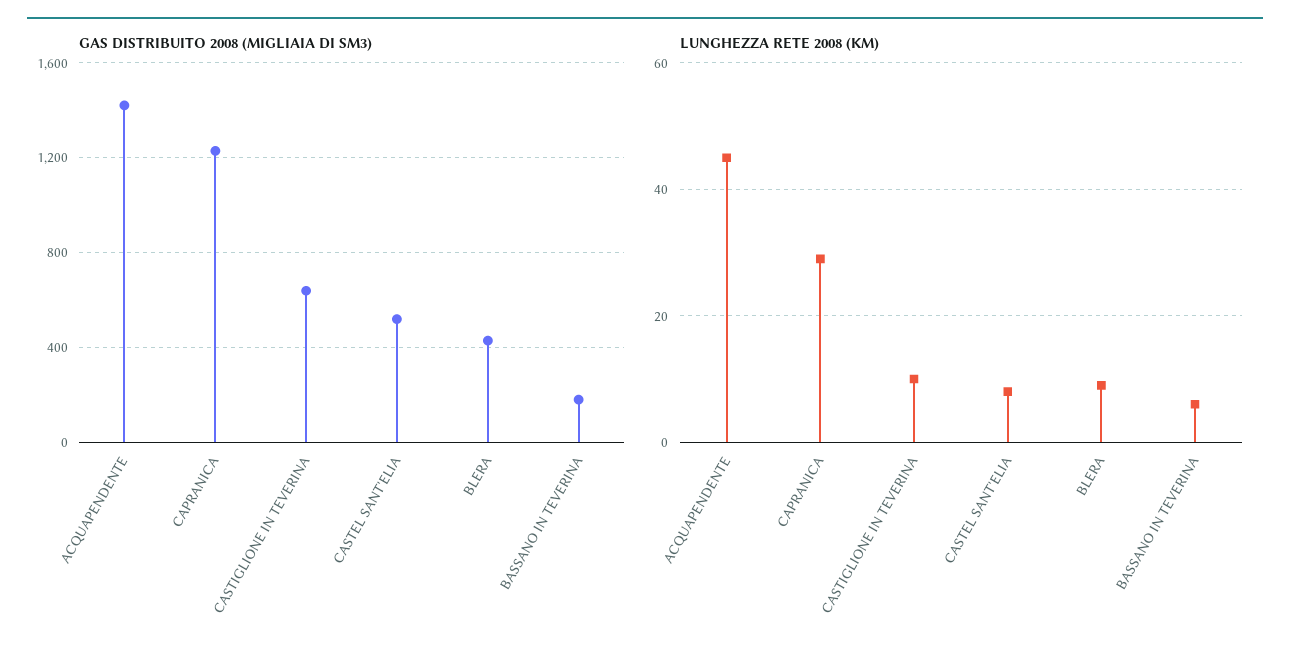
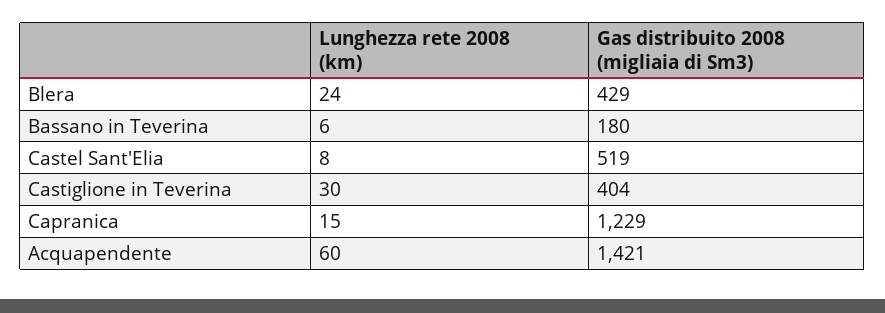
GAS DISTRIBUITO 2008 (MIGLIAIA DI SM3), CASTIGLIONE IN TEVERINA: 650 -> 404
LUNGHEZZA RETE 2008 (KM), ACQUAPENDENTE: 45 -> 60
LUNGHEZZA RETE 2008 (KM), CAPRANICA: 30 -> 15
LUNGHEZZA RETE 2008 (KM), CASTIGLIONE IN TEVERINA: 10 -> 30
LUNGHEZZA RETE 2008 (KM), BLERA: 10 -> 24

